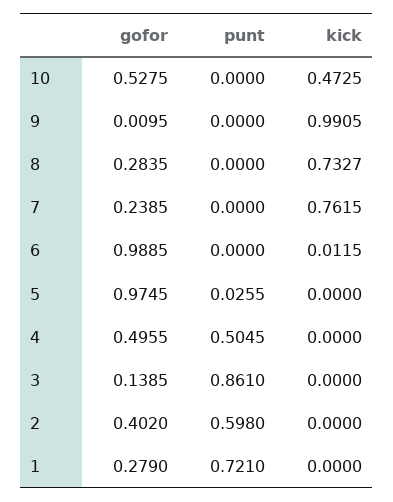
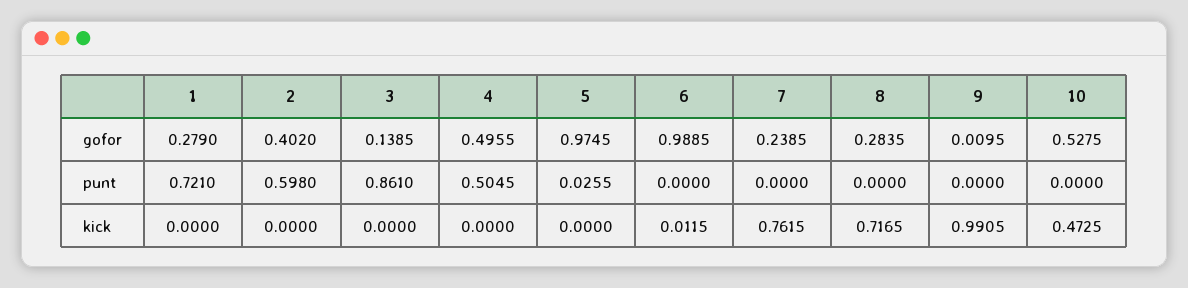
kick, 8: 0.7327 -> 0.7165

